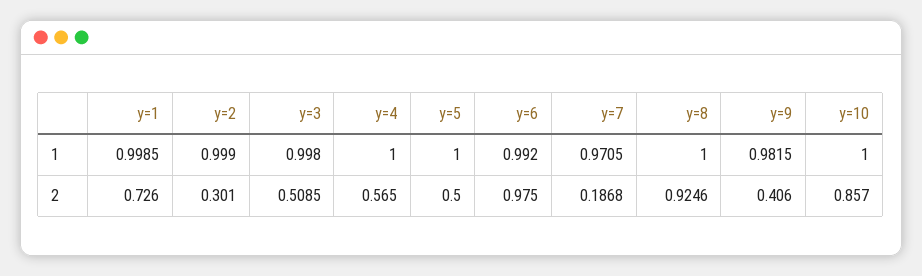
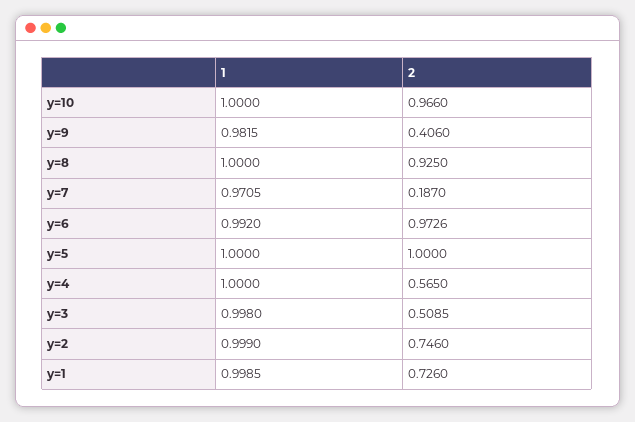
y=2, 2: 0.301 -> 0.746
y=5, 2: 0.5 -> 1
y=6, 2: 0.975 -> 0.9726
y=7, 2: 0.1868 -> 0.187
y=8, 2: 0.9246 -> 0.925
y=10, 2: 0.857 -> 0.966

